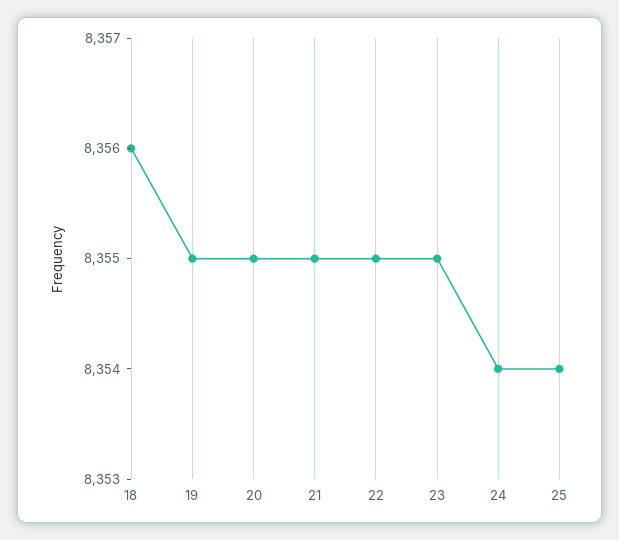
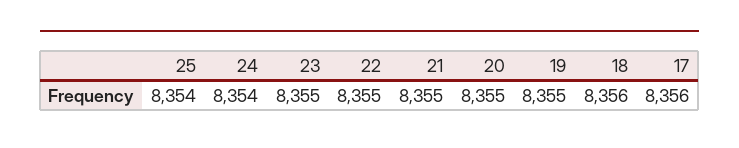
17: none -> 8356

